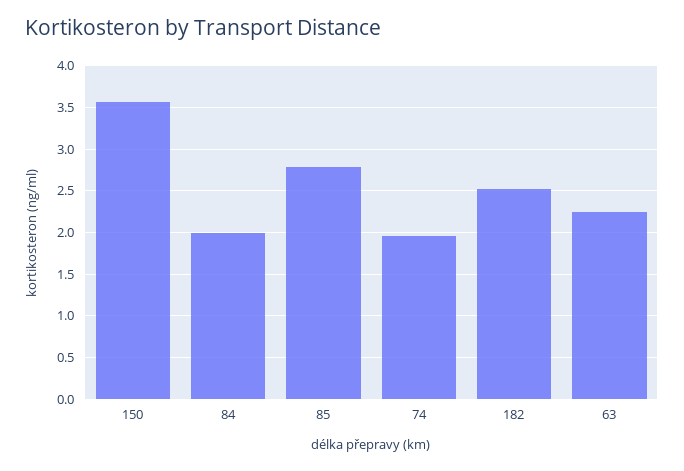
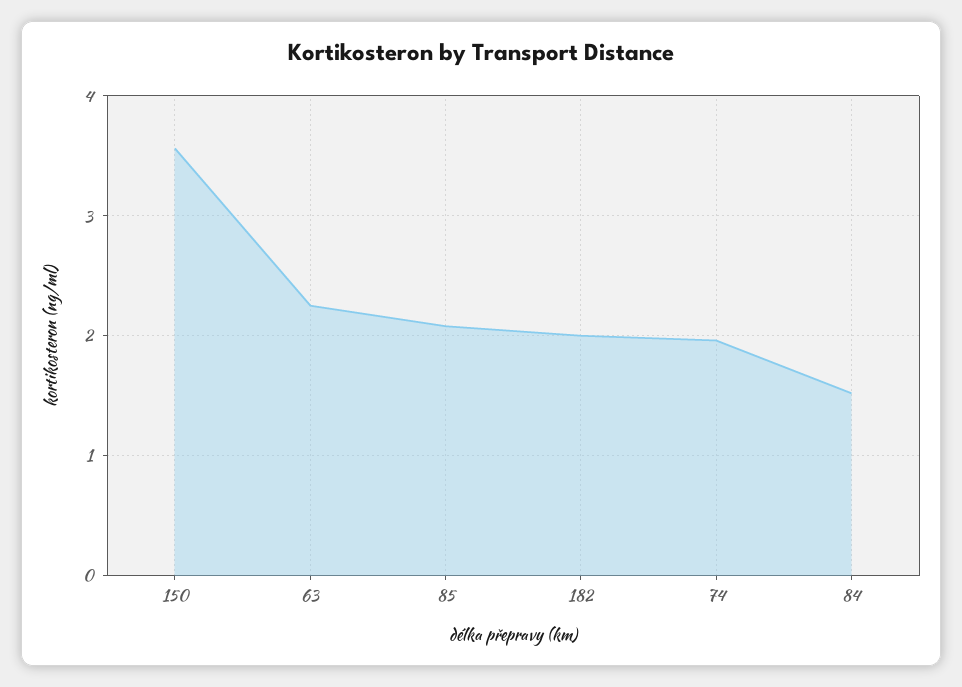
84: 2 -> 1.5
85: 2.8 -> 2.1
182: 2.5 -> 2

